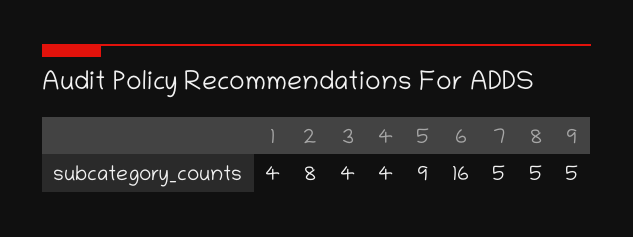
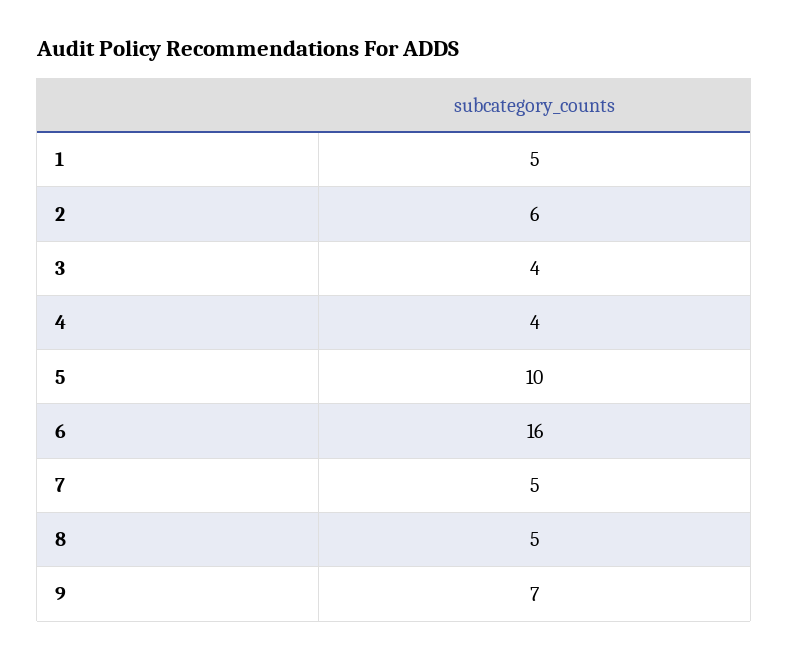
1: 4 -> 5
2: 8 -> 6
5: 9 -> 10
9: 5 -> 7

